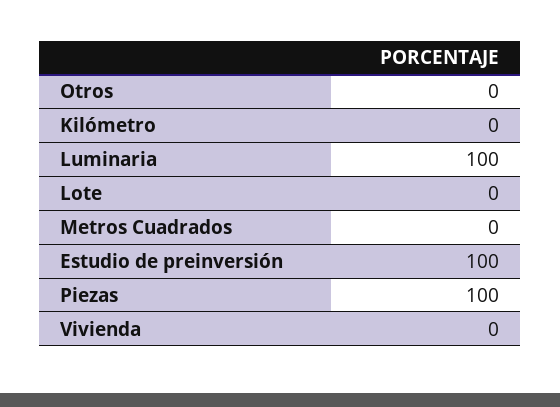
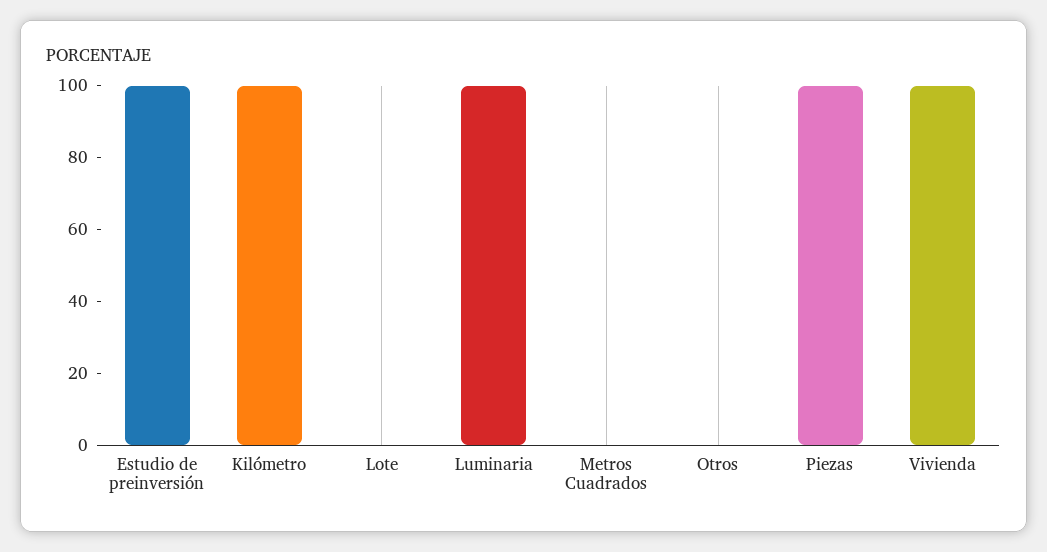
Kilómetro: 0 -> 100
Vivienda: 0 -> 100

